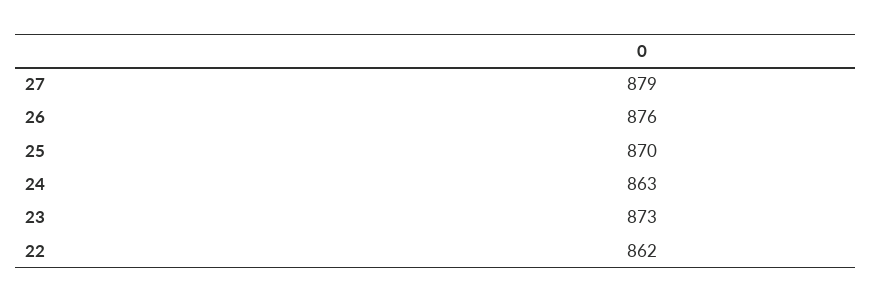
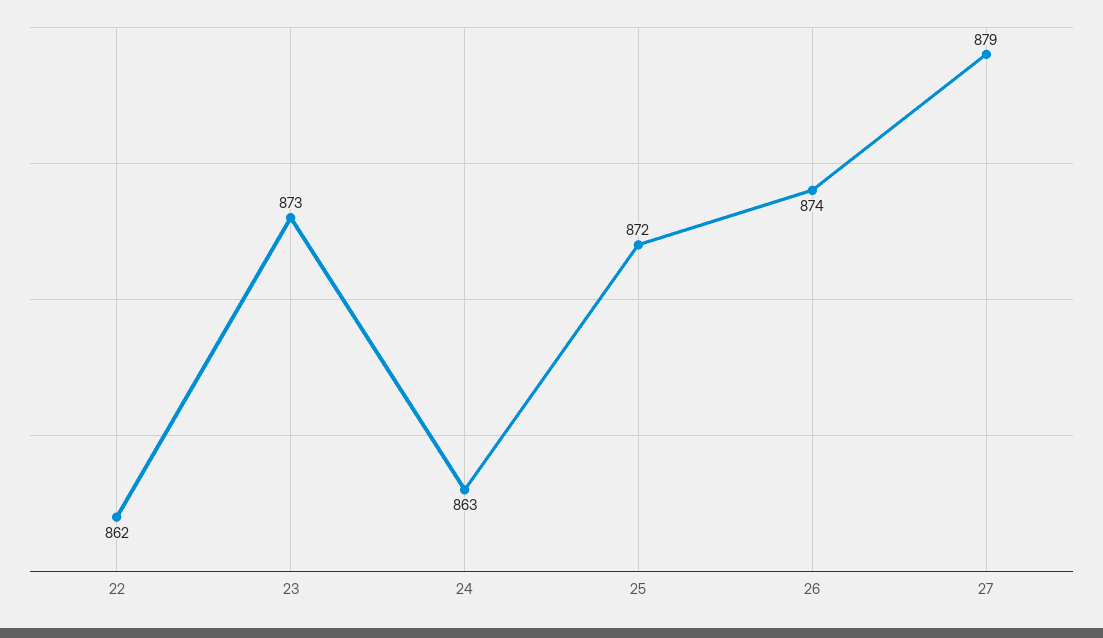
26: 876 -> 874
25: 870 -> 872

